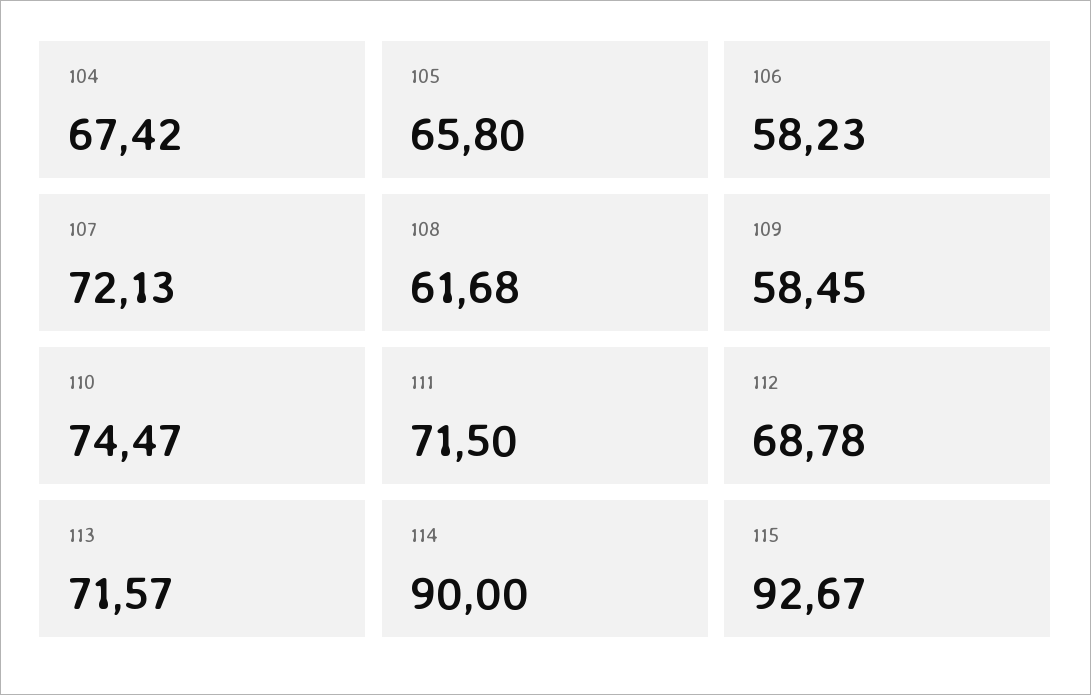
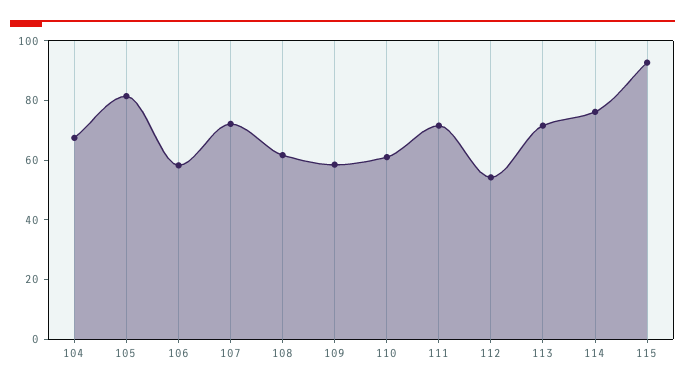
105: 65.8 -> 80
110: 74.47 -> 60
112: 68.78 -> 55
114: 90 -> 75

